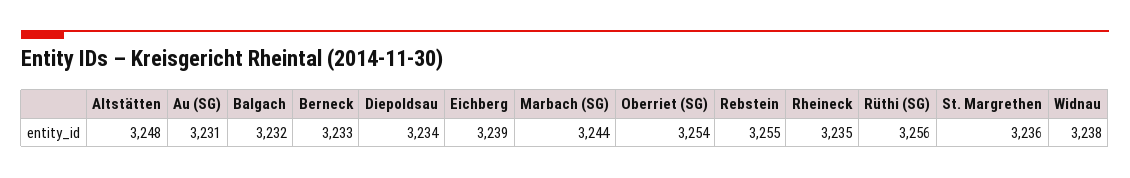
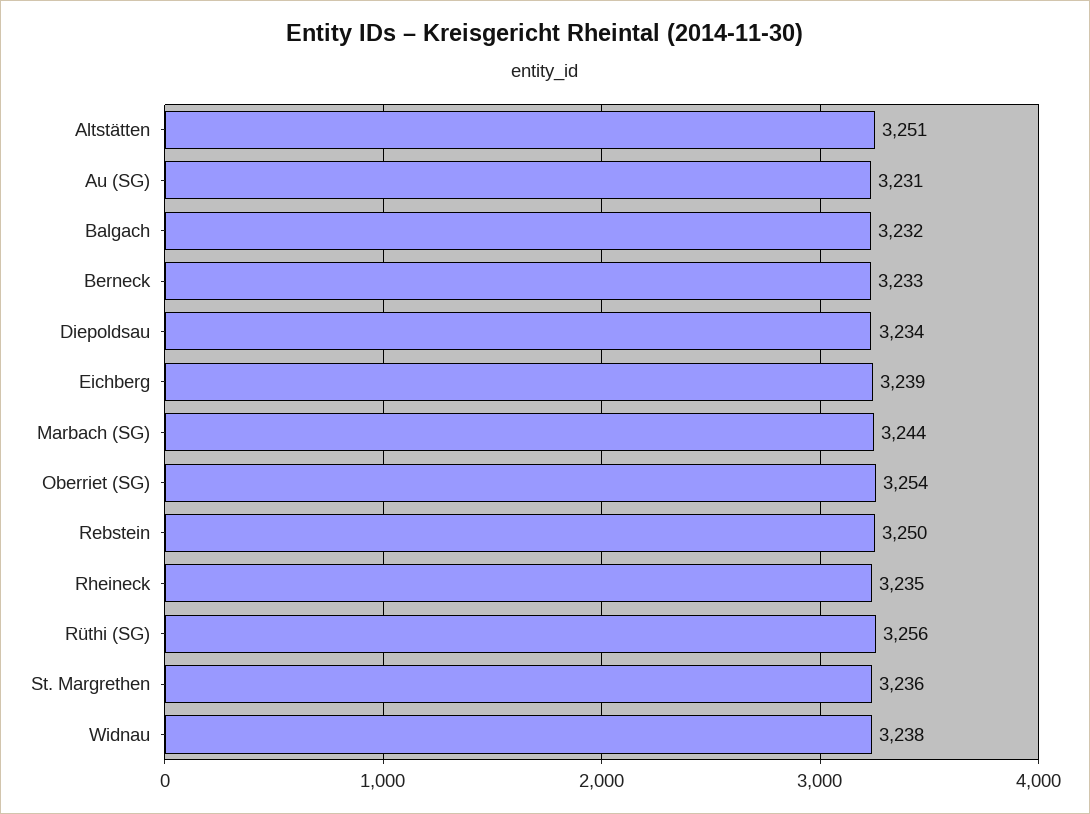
Altstätten: 3248 -> 3251
Rebstein: 3255 -> 3250

